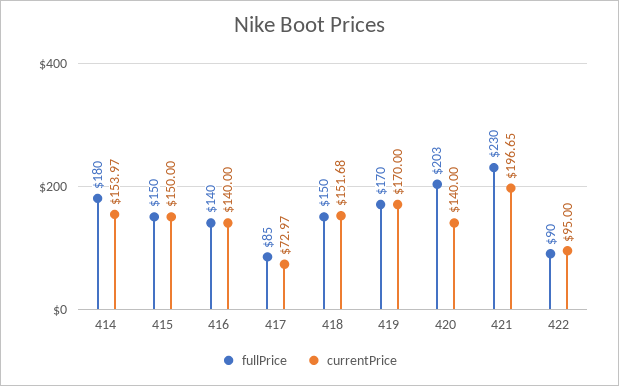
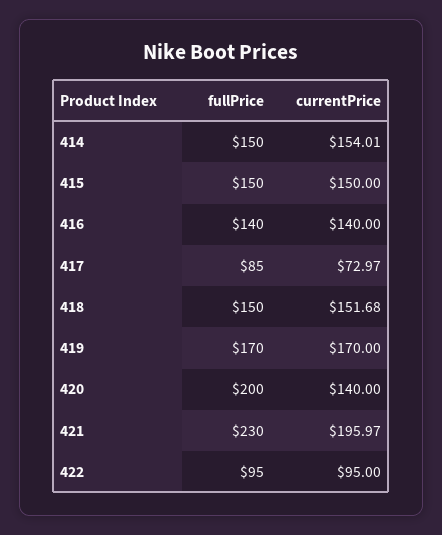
fullPrice, 414: 180 -> 150
currentPrice, 414: 153.97 -> 154.01
fullPrice, 420: 203 -> 200
currentPrice, 421: 196.65 -> 195.97
fullPrice, 422: 90 -> 95

